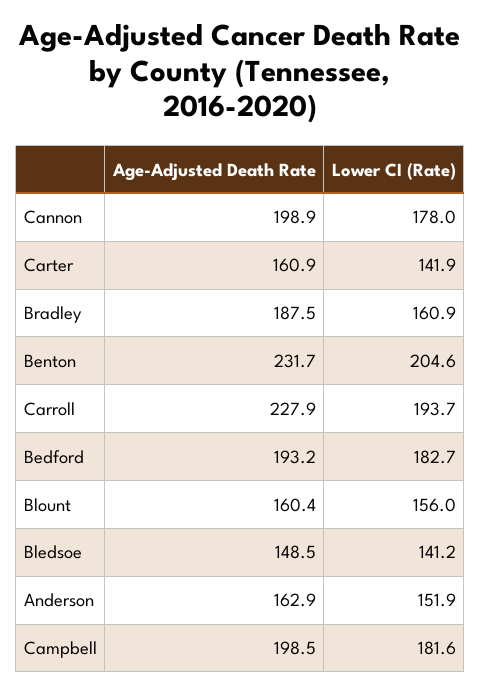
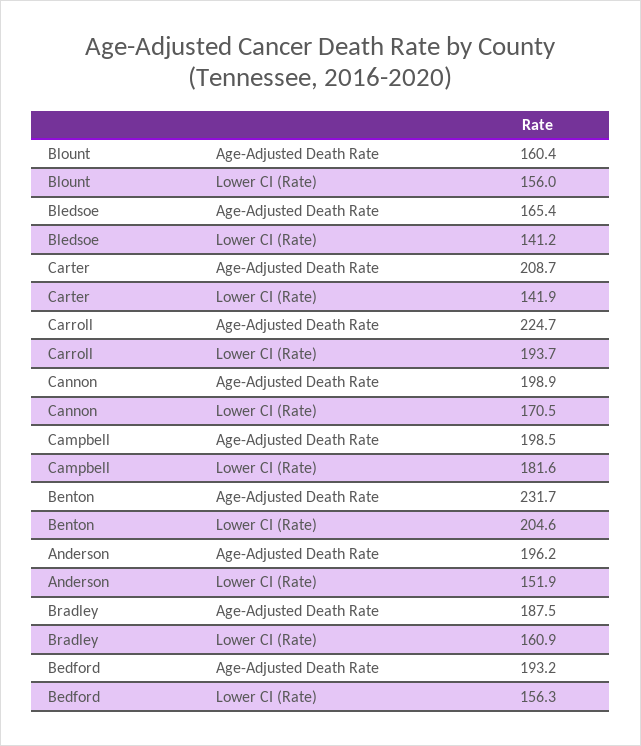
Lower CI (Rate), Cannon: 178 -> 170.5
Age-Adjusted Death Rate, Carter: 160.9 -> 208.7
Age-Adjusted Death Rate, Carroll: 227.9 -> 224.7
Lower CI (Rate), Bedford: 182.7 -> 156.3
Age-Adjusted Death Rate, Bledsoe: 148.5 -> 165.4
Age-Adjusted Death Rate, Anderson: 162.9 -> 196.2

